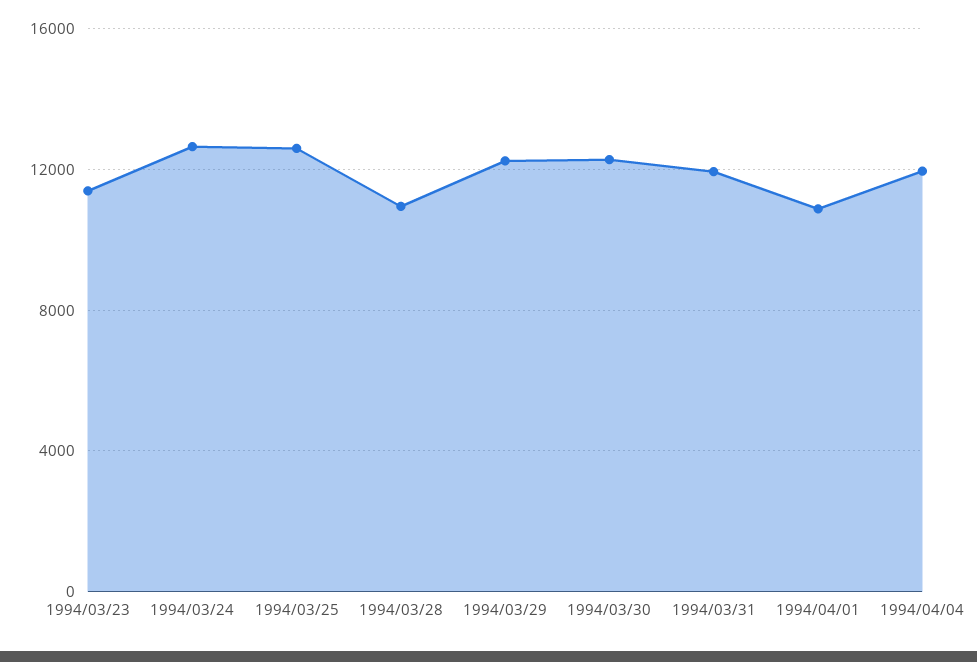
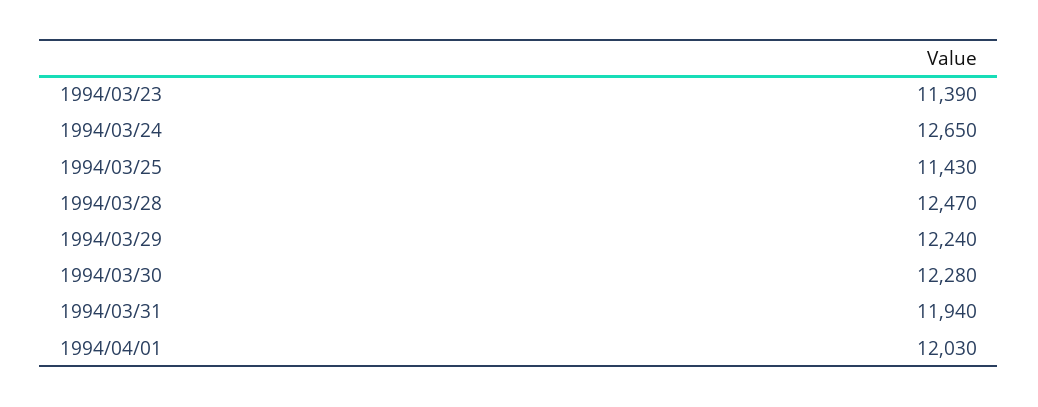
1994/03/25: 12500 -> 11430
1994/03/28: 11000 -> 12470
1994/04/01: 11000 -> 12030
1994/04/04: 12000 -> none

